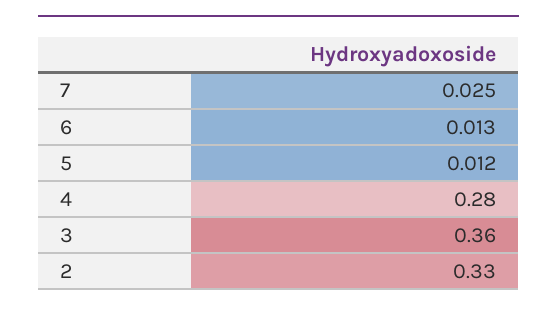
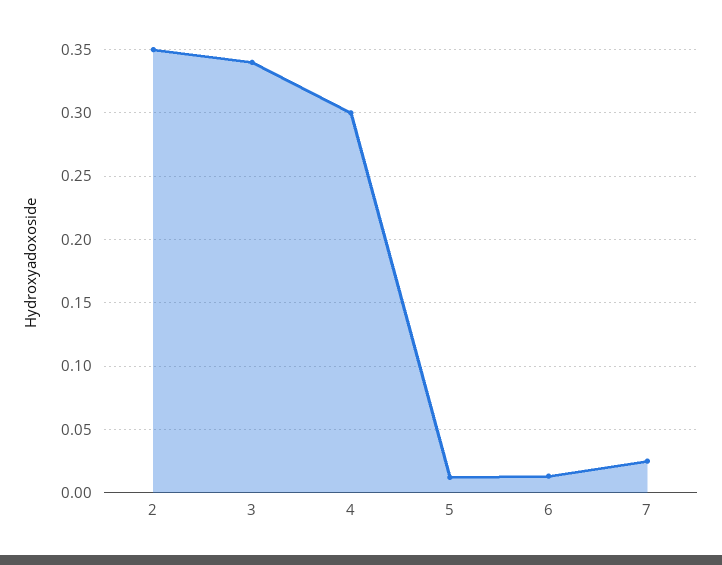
4: 0.28 -> 0.3
3: 0.36 -> 0.34
2: 0.33 -> 0.35

